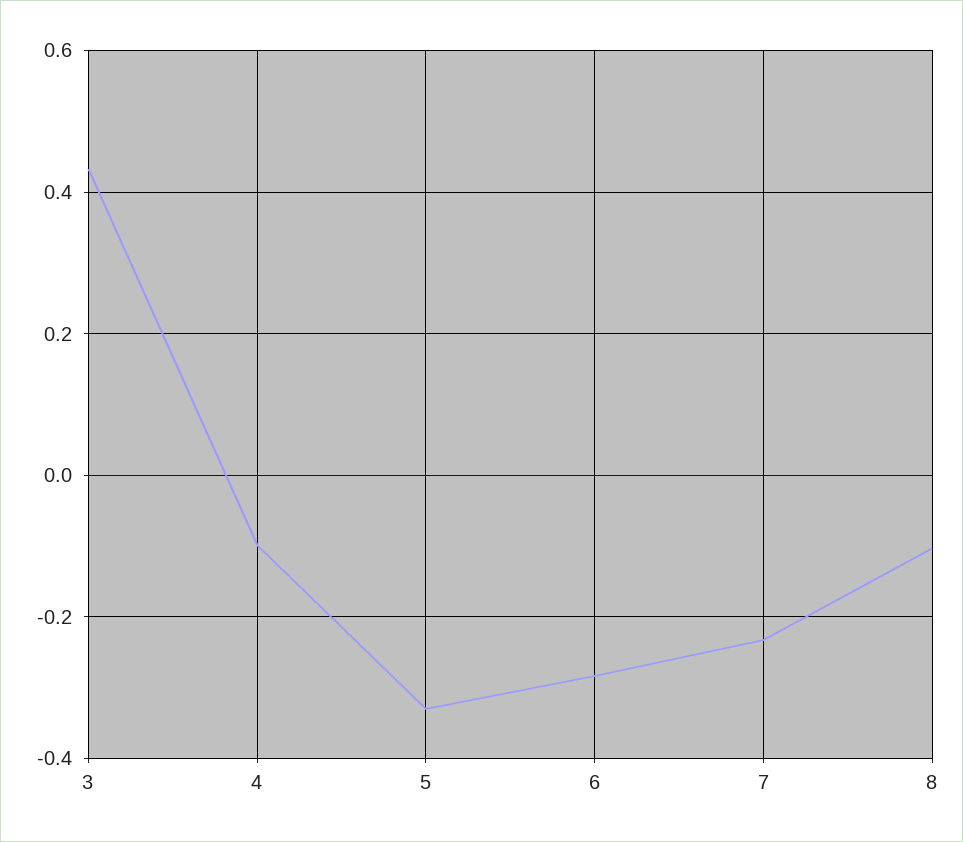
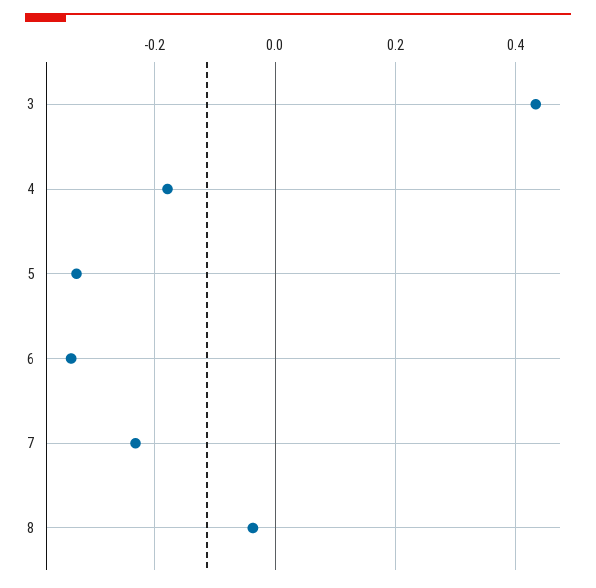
4: -0.1 -> -0.18
6: -0.28 -> -0.34
8: -0.1 -> -0.04

